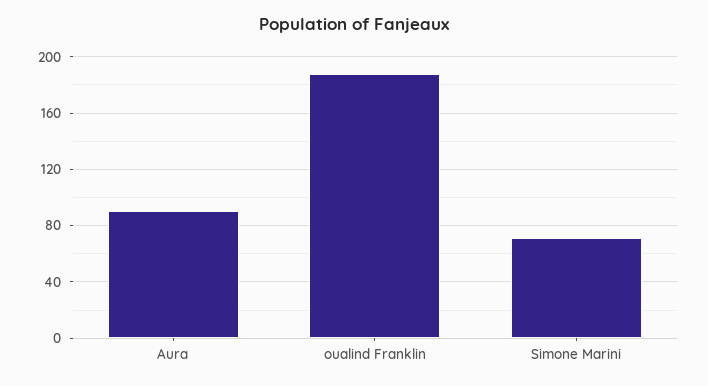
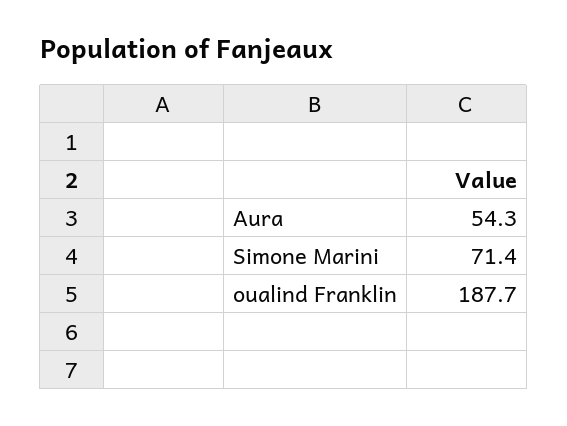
Aura: 90 -> 54.3

